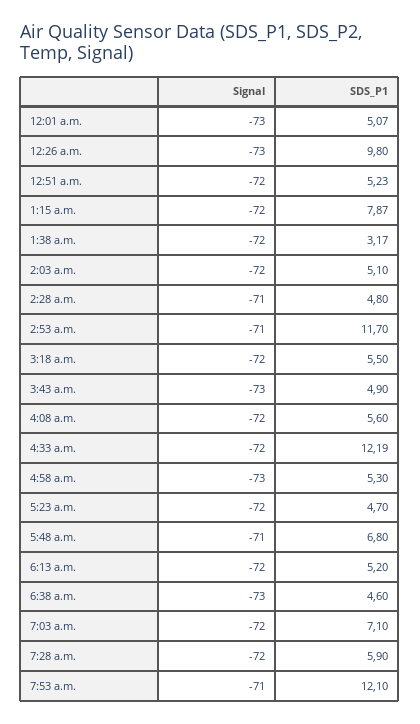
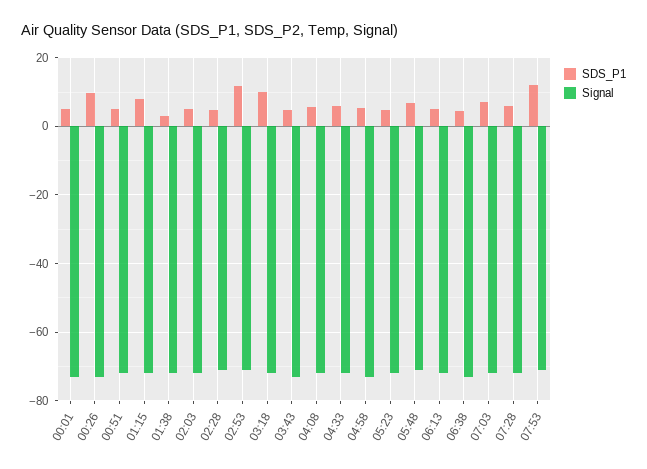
SDS_P1, 3:18 a.m.: 5.5 -> 10
SDS_P1, 4:33 a.m.: 12.19 -> 6

